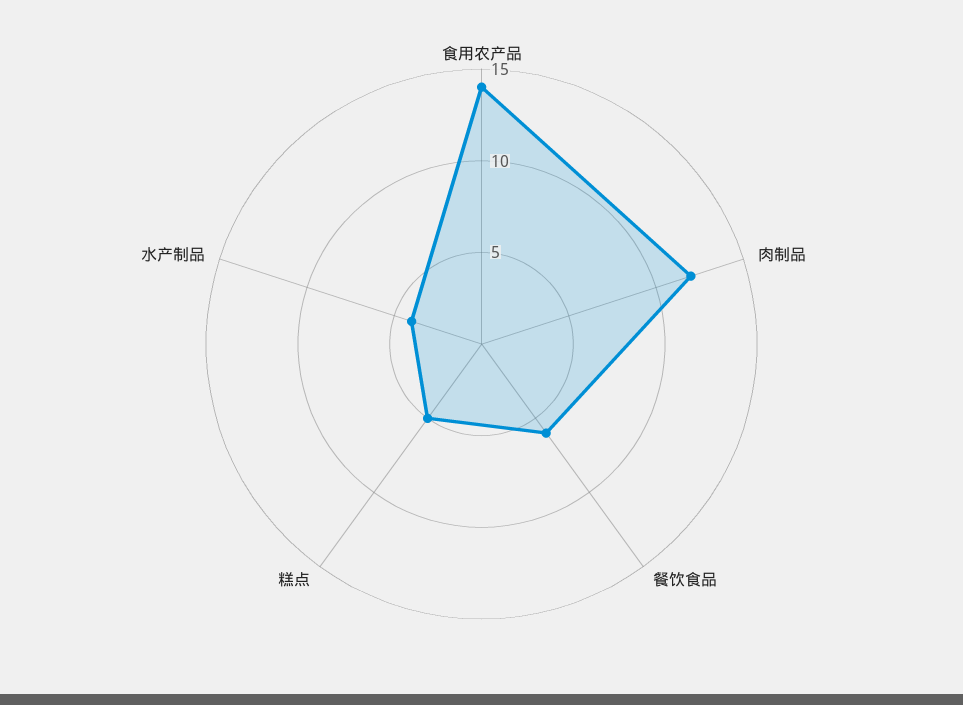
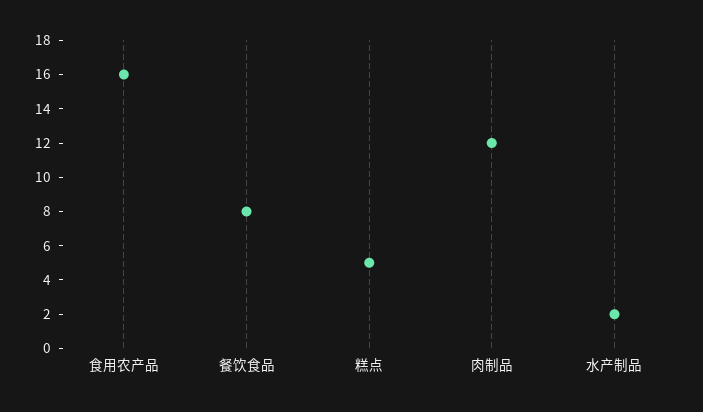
食用农产品: 14 -> 16
餐饮食品: 6 -> 8
水产制品: 4 -> 2

